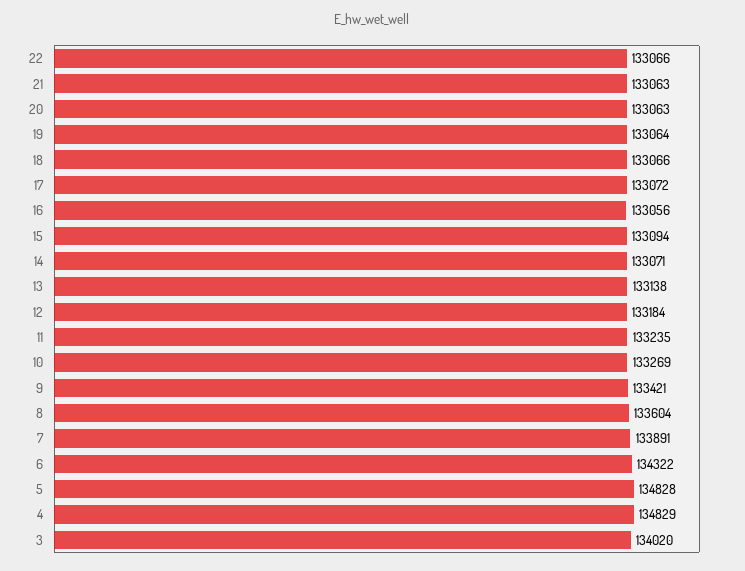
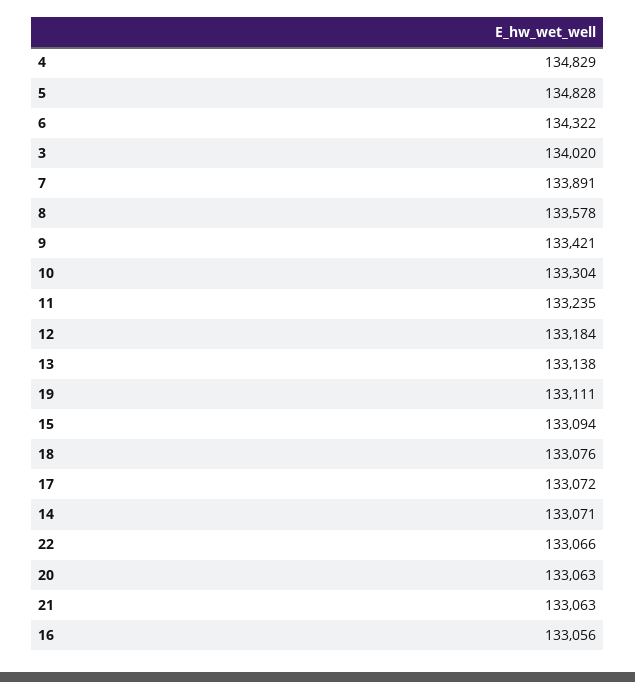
19: 133064 -> 133111
18: 133066 -> 133076
10: 133269 -> 133304
8: 133604 -> 133578

